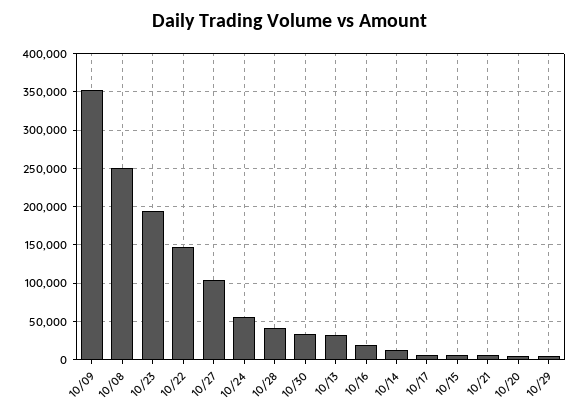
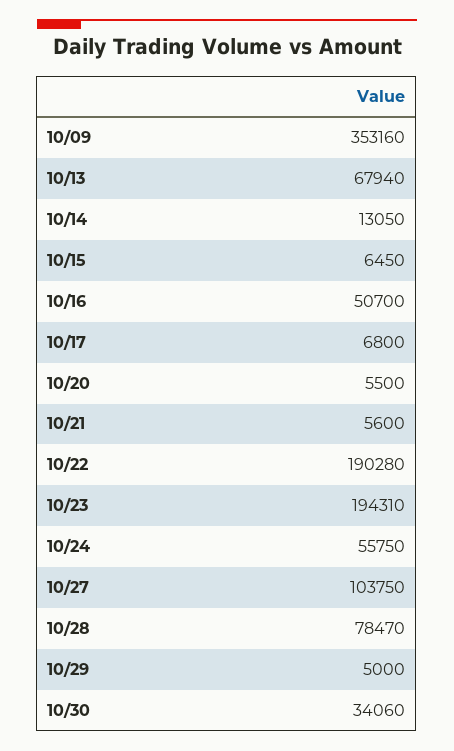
10/08: 250000 -> none
10/22: 150000 -> 190280
10/28: 40000 -> 78470
10/13: 30000 -> 67940
10/16: 20000 -> 50700

